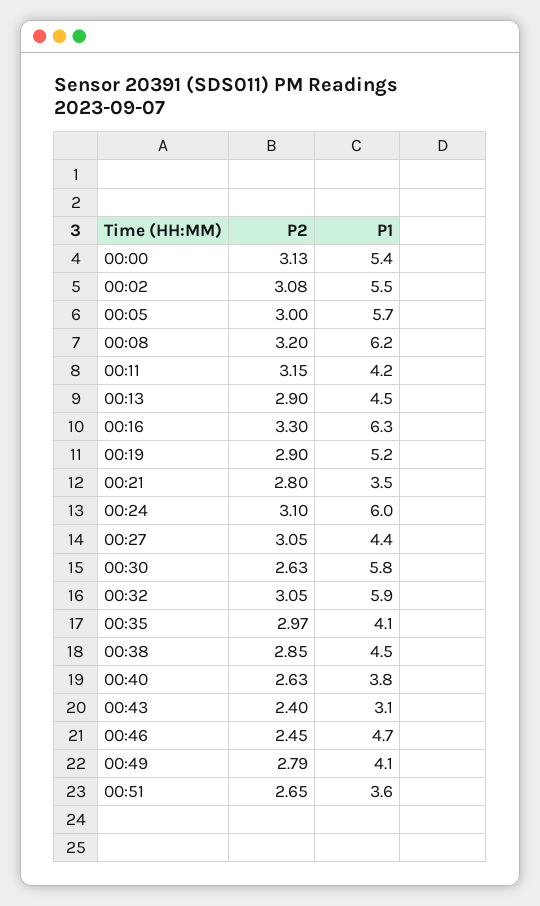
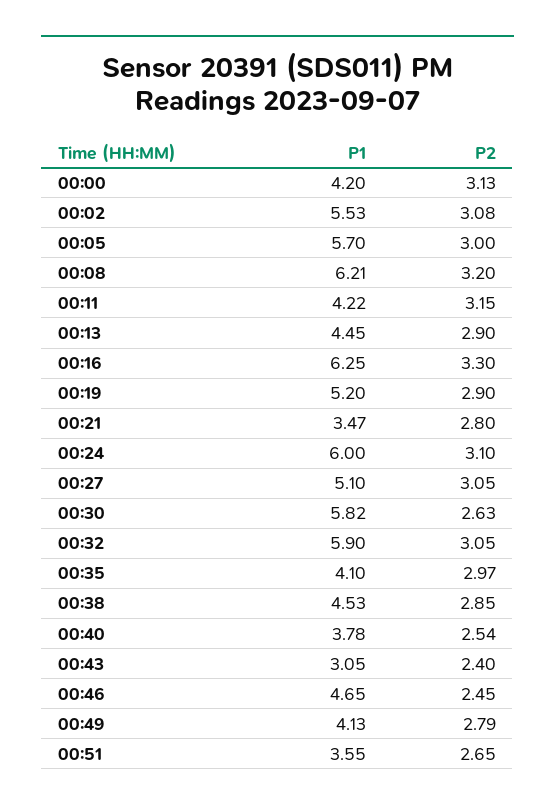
P1, 00:00: 5.4 -> 4.2
P1, 00:27: 4.4 -> 5.1
P2, 00:40: 2.63 -> 2.54

